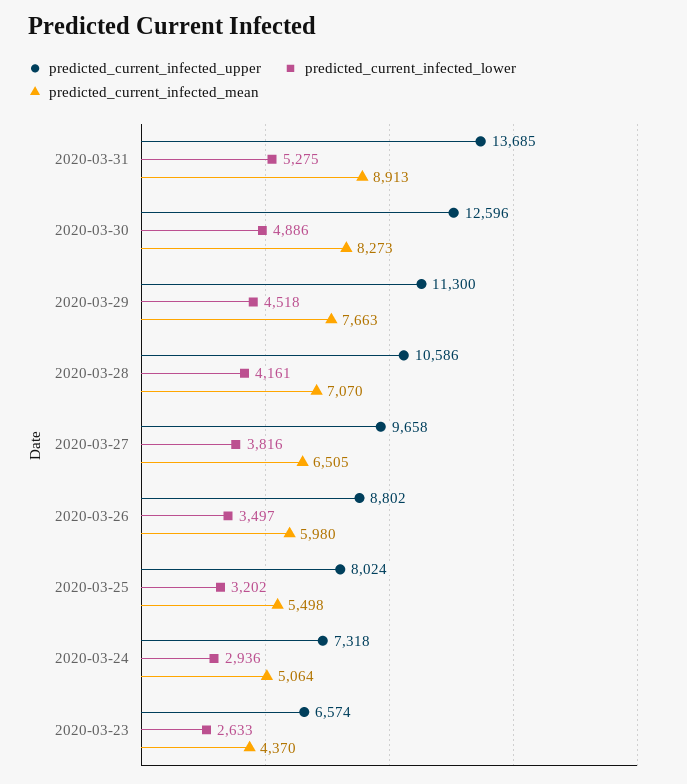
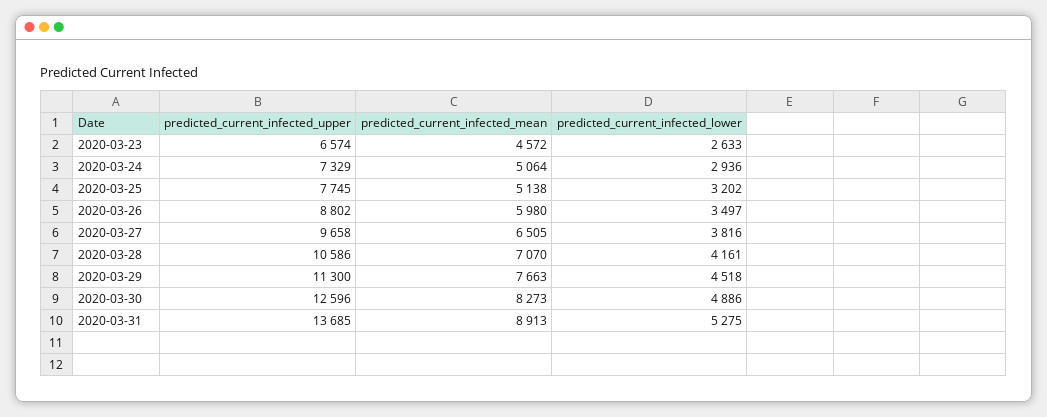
predicted_current_infected_upper, 2020-03-25: 8024 -> 7745
predicted_current_infected_mean, 2020-03-25: 5498 -> 5138
predicted_current_infected_upper, 2020-03-24: 7318 -> 7329
predicted_current_infected_mean, 2020-03-23: 4370 -> 4572

